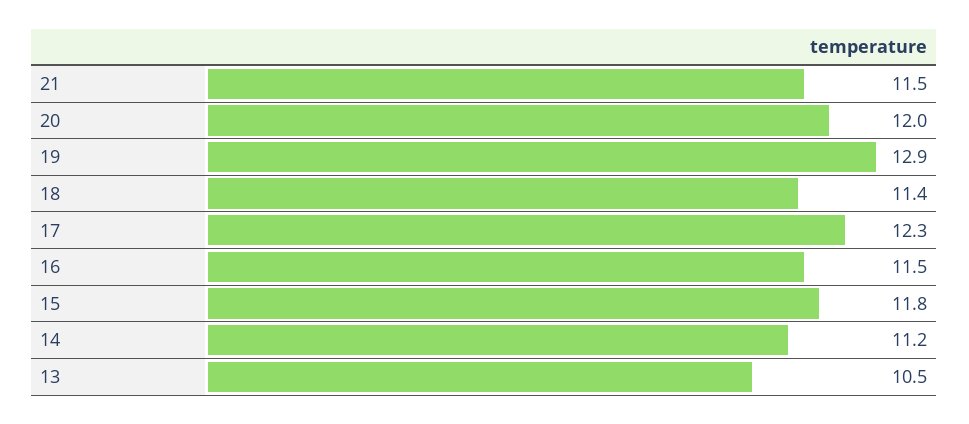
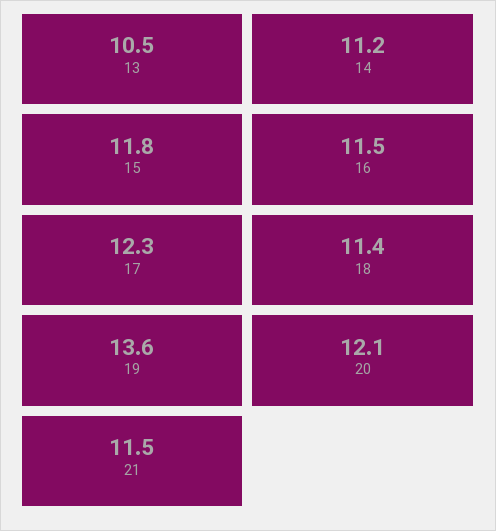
20: 12 -> 12.1
19: 12.9 -> 13.6

